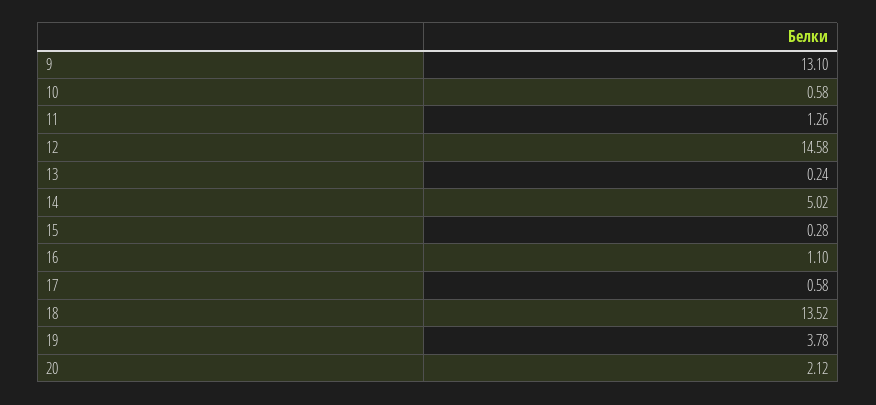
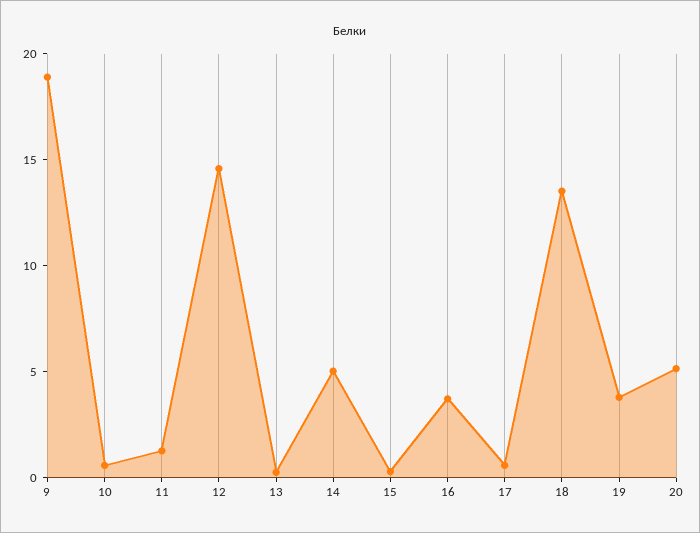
9: 13.1 -> 19
16: 1.1 -> 4
20: 2.12 -> 5

